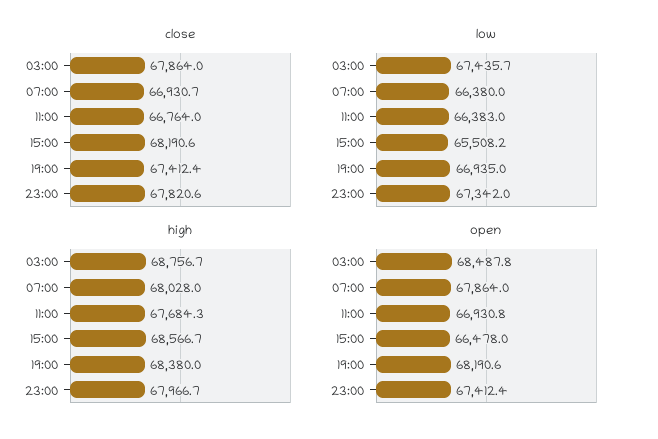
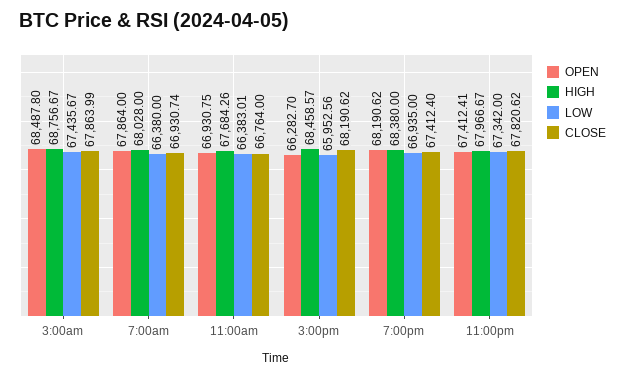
low, 15:00: 65508.2 -> 65952.56
high, 15:00: 68566.7 -> 68458.57
open, 15:00: 66478 -> 66282.7

